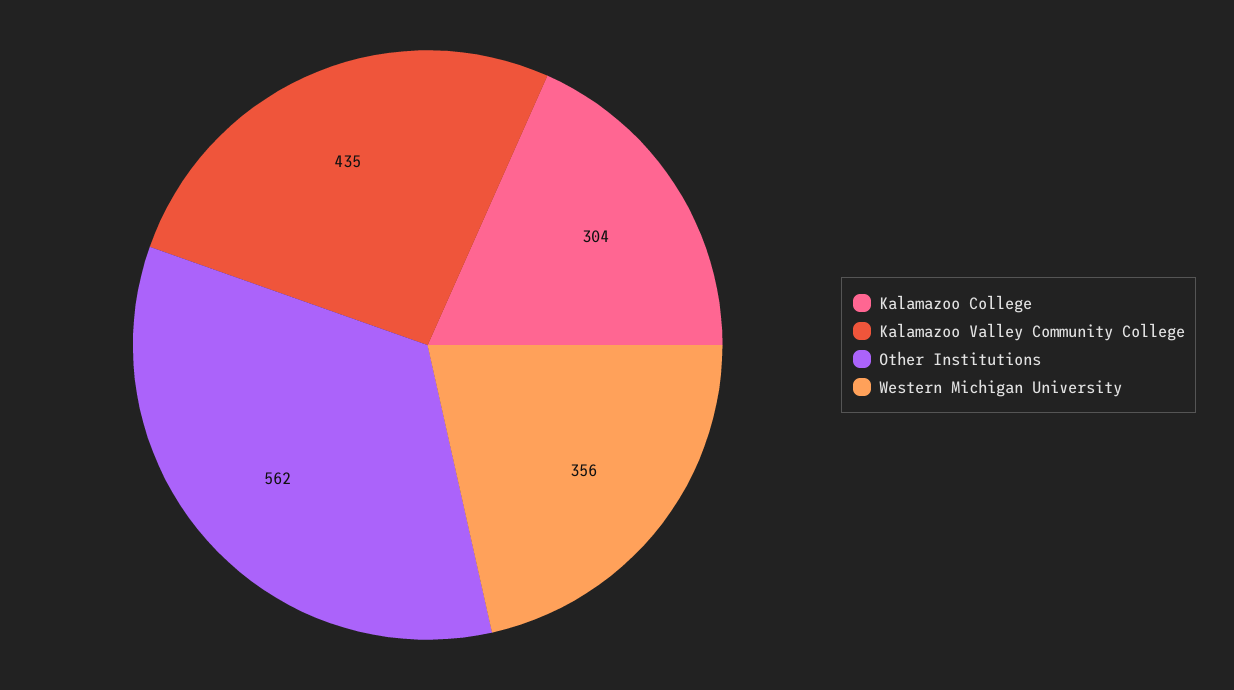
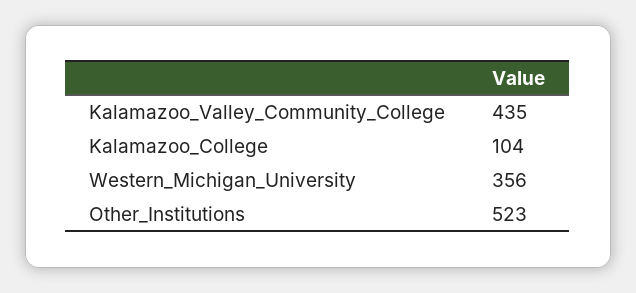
Kalamazoo College: 304 -> 104
Other Institutions: 562 -> 523

